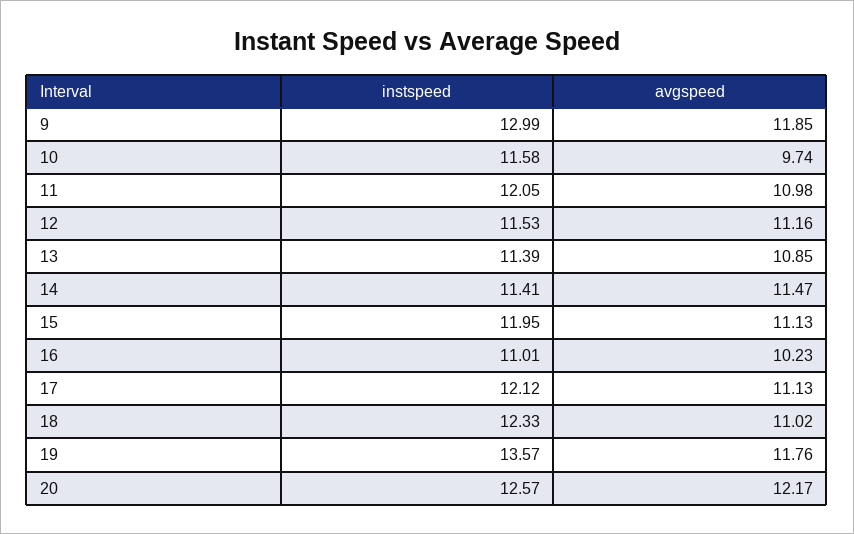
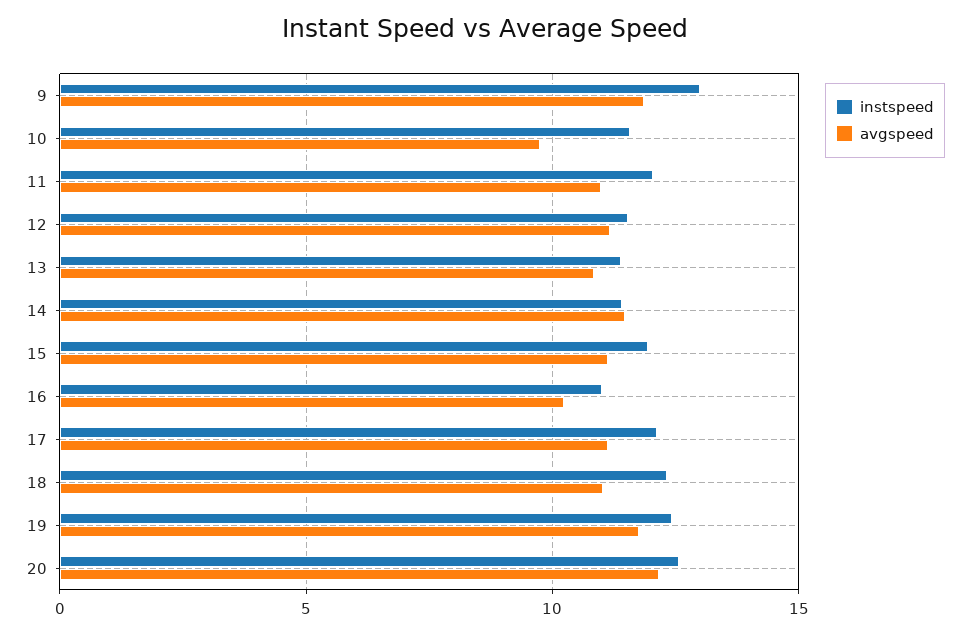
instspeed, 19: 13.57 -> 12.5

